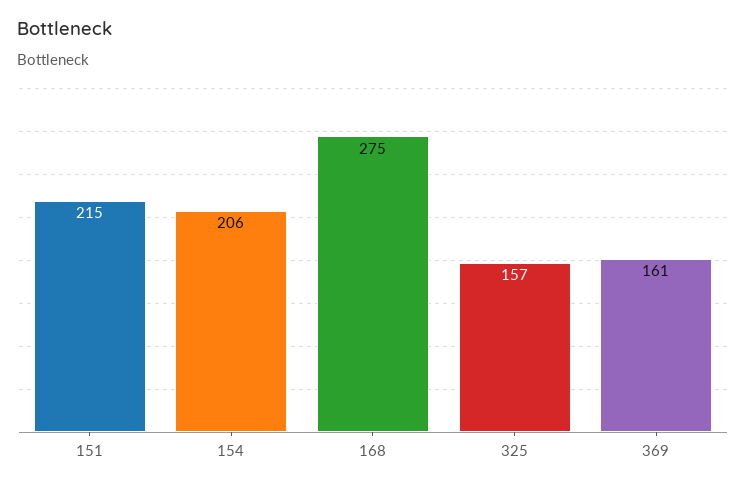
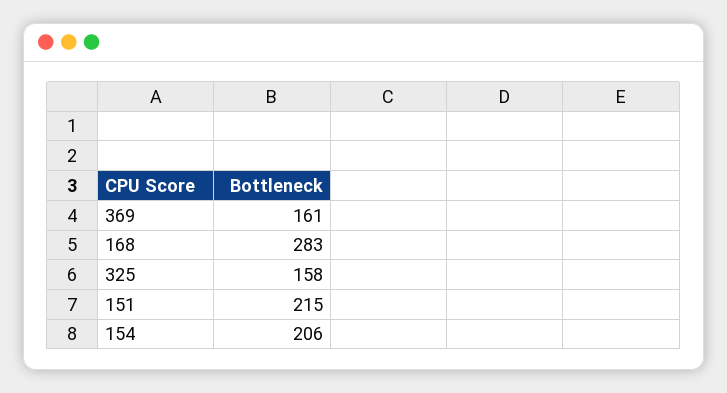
168: 275 -> 283
325: 157 -> 158

